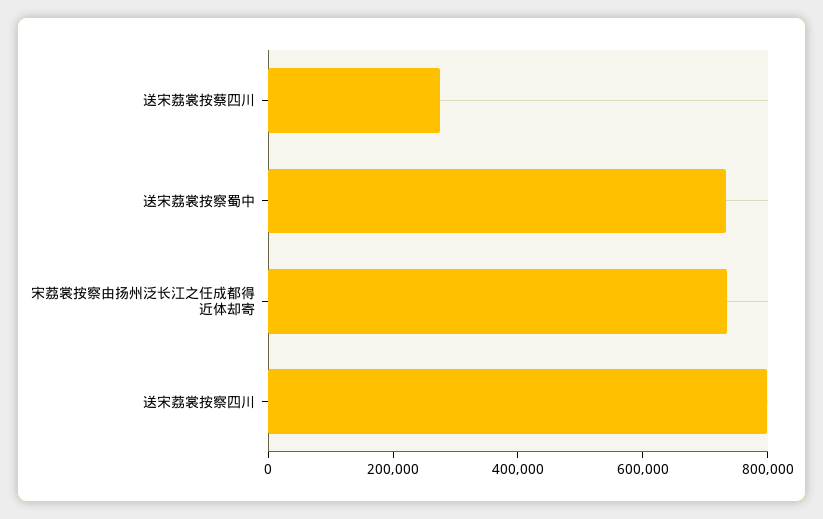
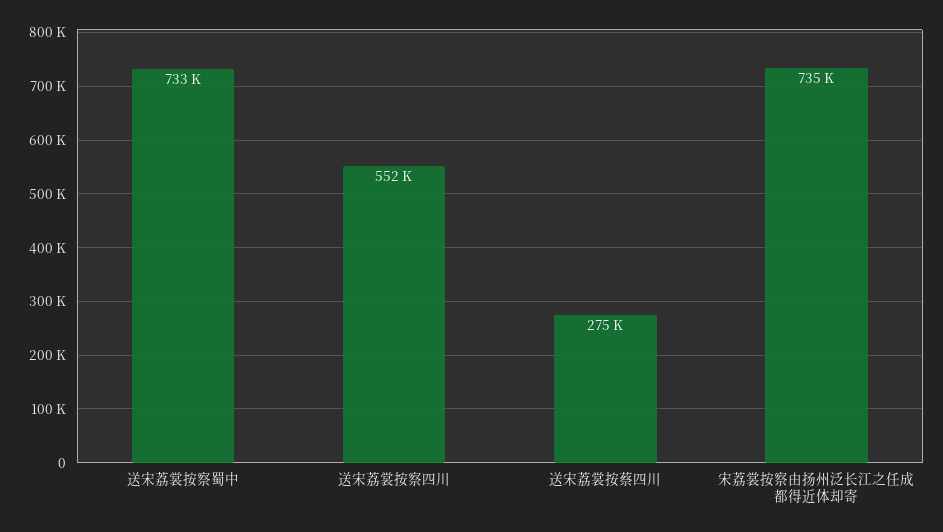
送宋荔裳按察四川: 800000 -> 552000

